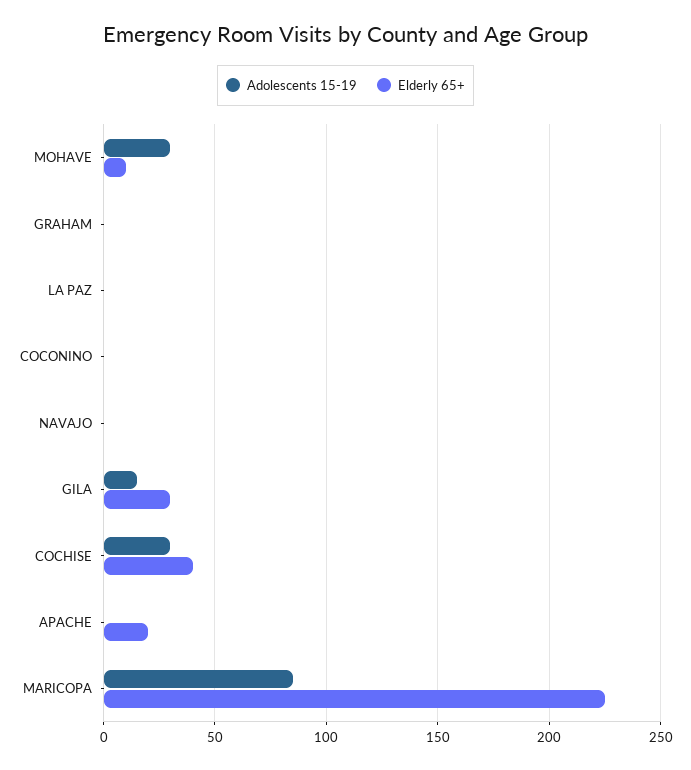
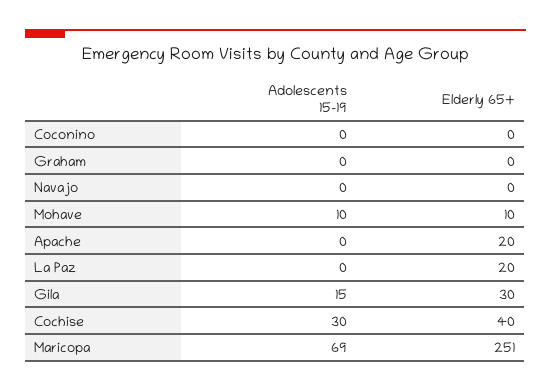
Adolescents 15-19, MOHAVE: 30 -> 10
Elderly 65+, LA PAZ: 0 -> 20
Adolescents 15-19, MARICOPA: 85 -> 69
Elderly 65+, MARICOPA: 225 -> 251

